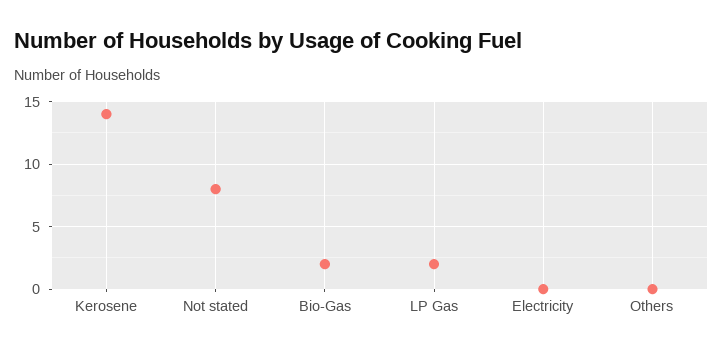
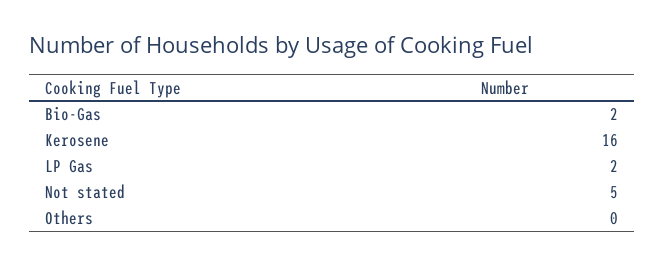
Kerosene: 14 -> 16
Not stated: 8 -> 5
Electricity: 0 -> none

